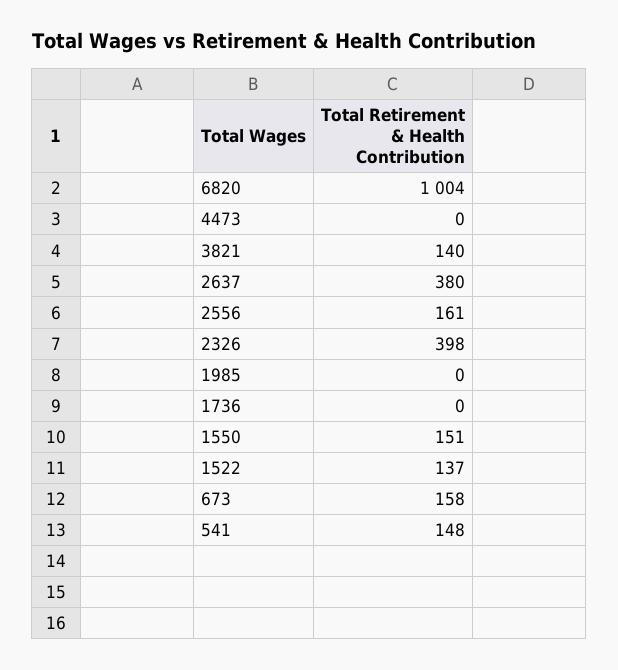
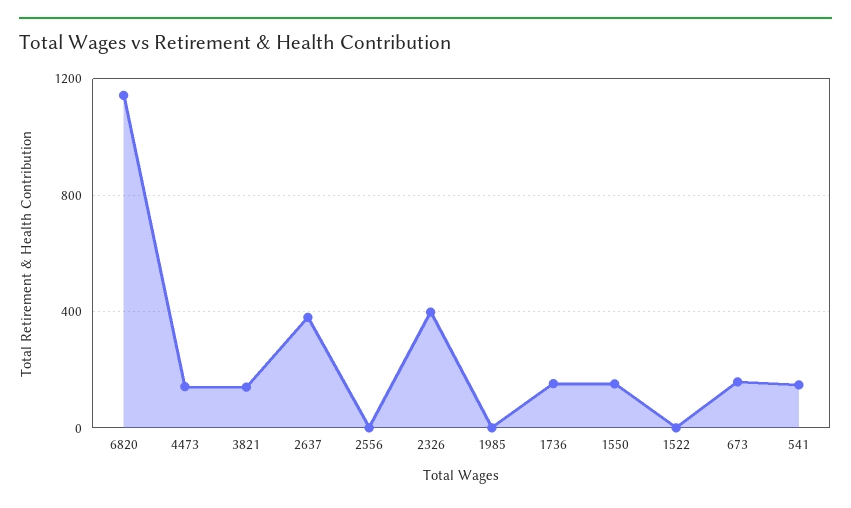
6820: 1004 -> 1150
4473: 0 -> 150
2556: 161 -> 0
1736: 0 -> 150
1522: 137 -> 0

